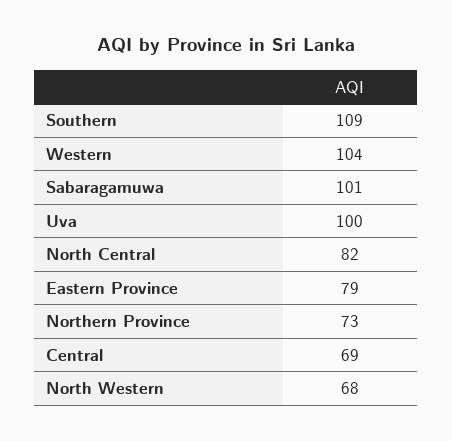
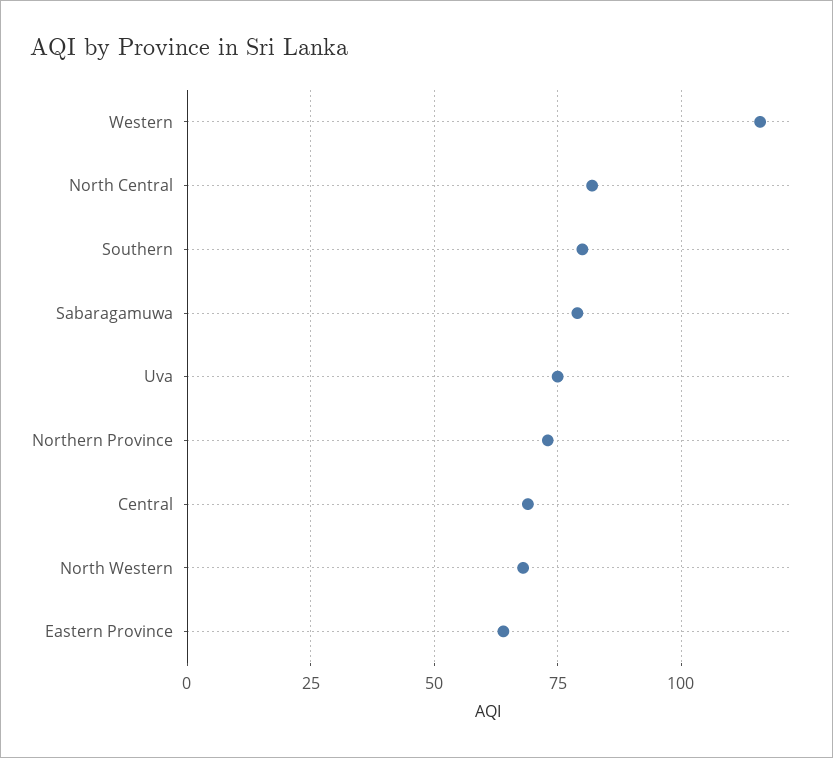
Southern: 109 -> 80
Western: 104 -> 115
Sabaragamuwa: 101 -> 80
Uva: 100 -> 75
Eastern Province: 79 -> 65

